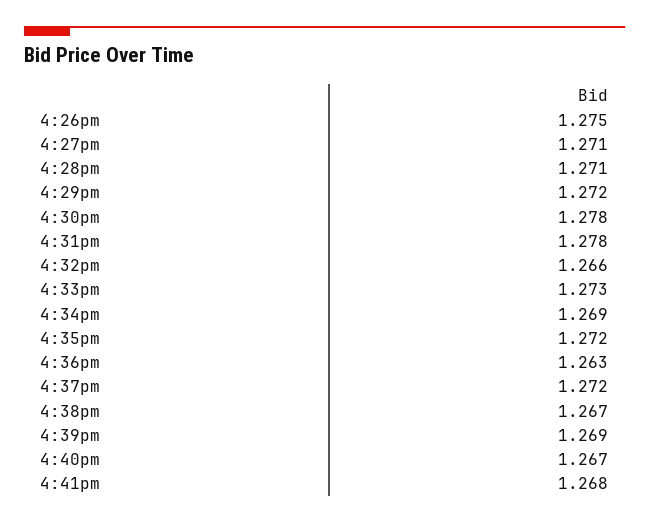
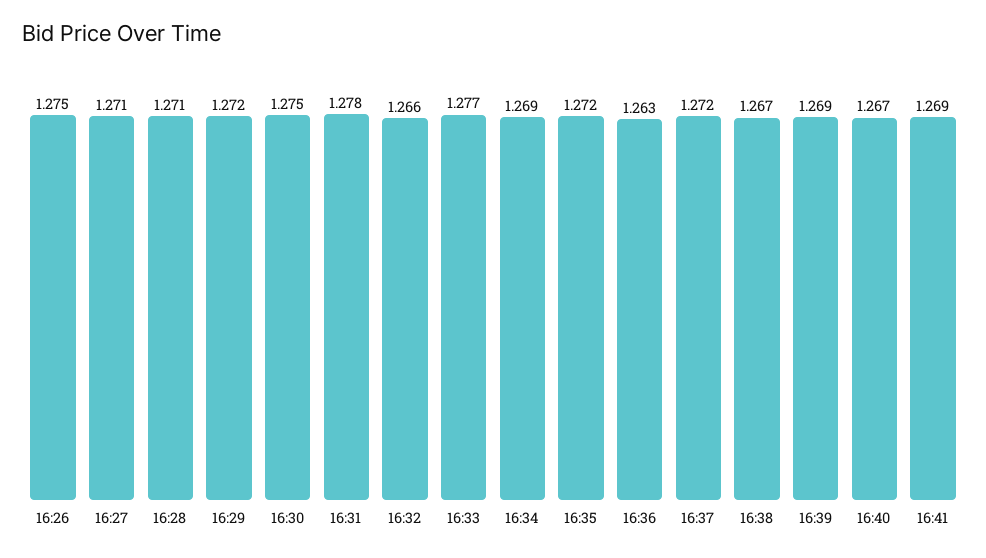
4:30pm: 1.278 -> 1.275
4:33pm: 1.273 -> 1.277
4:41pm: 1.268 -> 1.269

